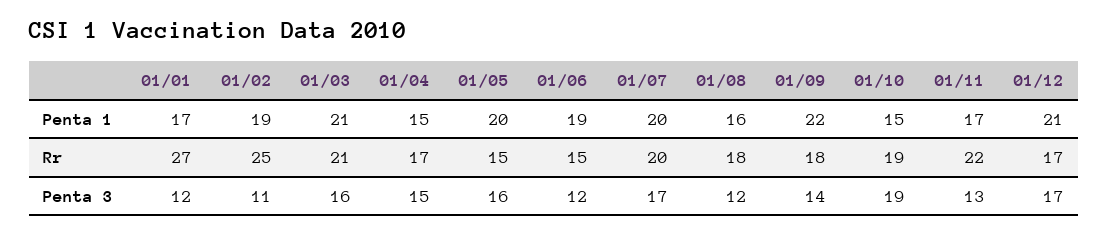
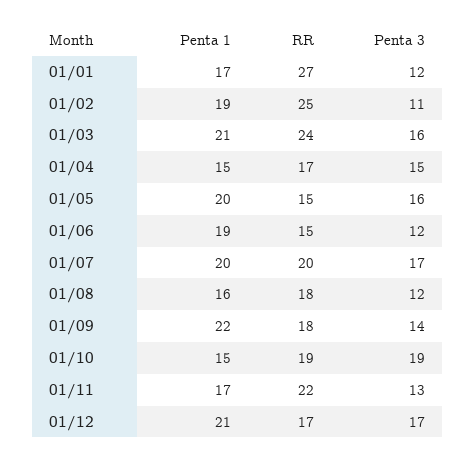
01/03, Rr: 21 -> 24

